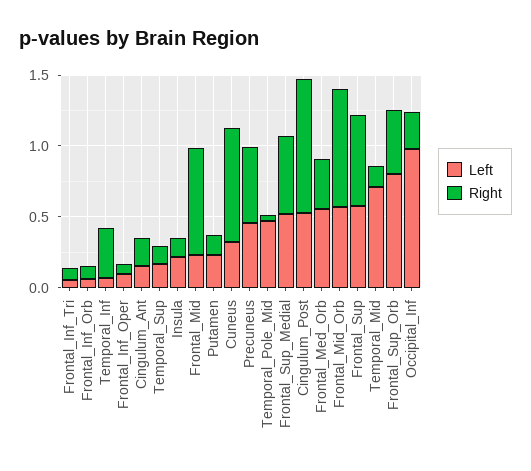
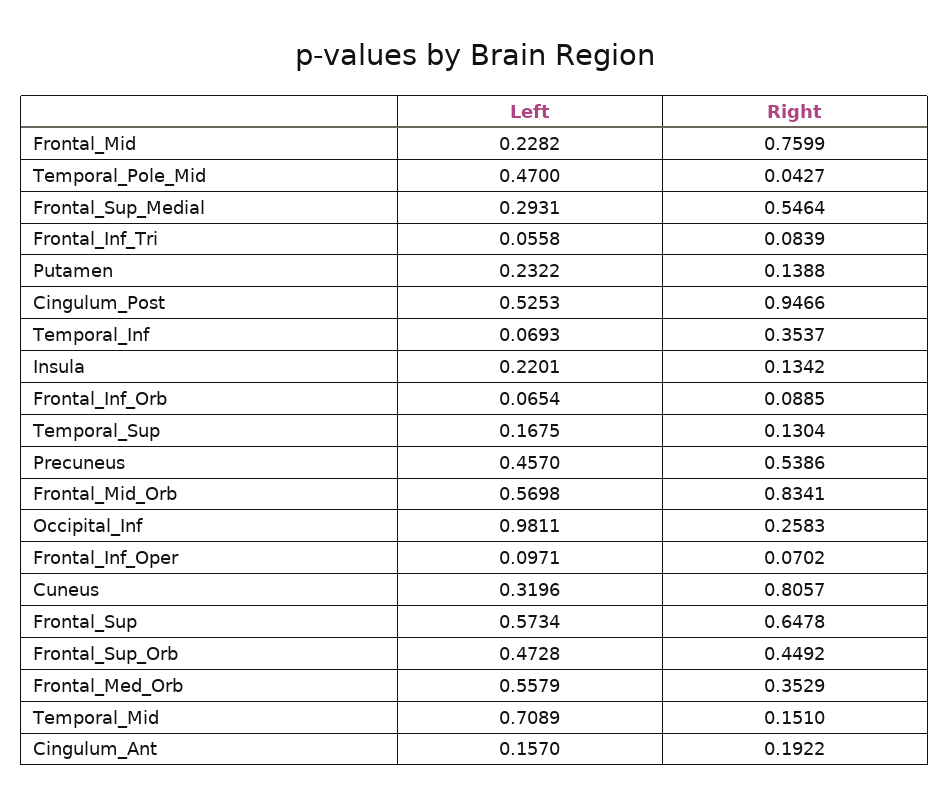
Left, Frontal_Sup_Medial: 0.5 -> 0.2931
Left, Frontal_Sup_Orb: 0.8 -> 0.4728

